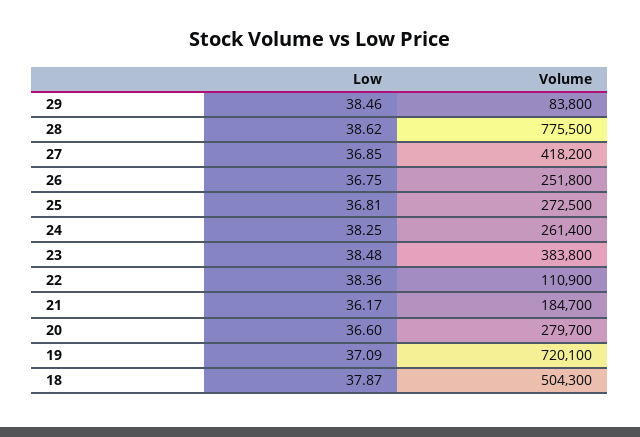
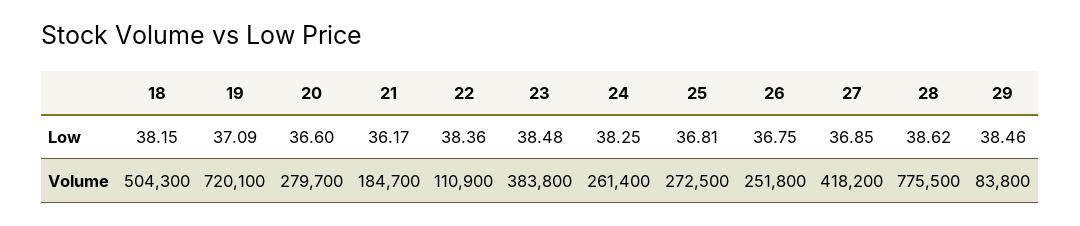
Low, 18: 37.87 -> 38.15

